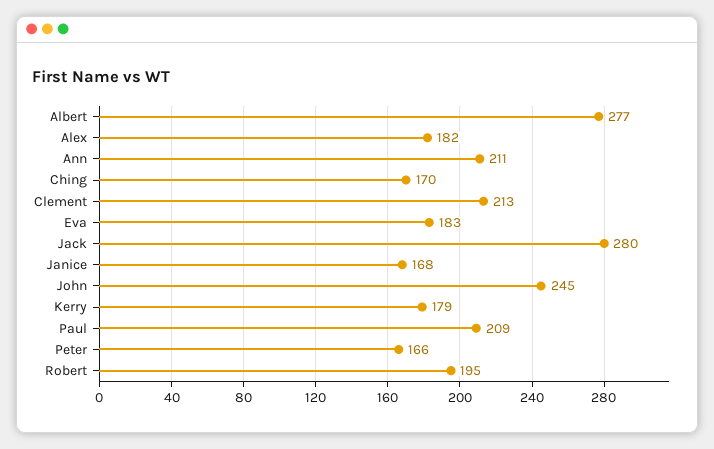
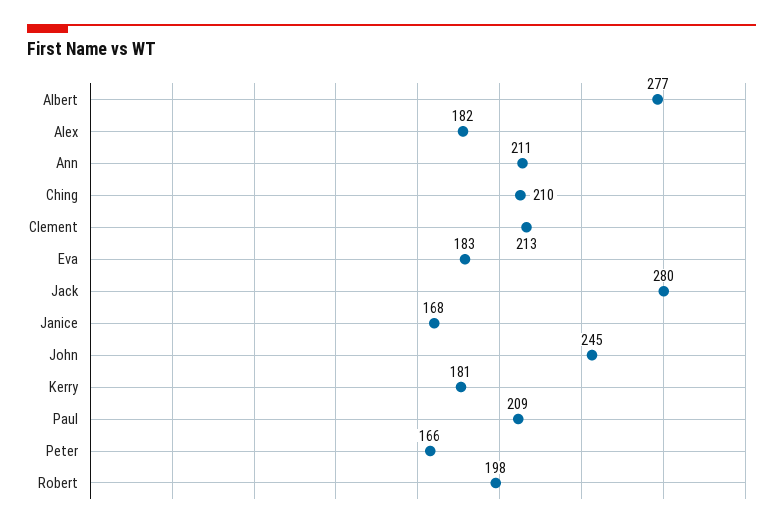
Ching: 170 -> 210
Kerry: 179 -> 181
Robert: 195 -> 198

